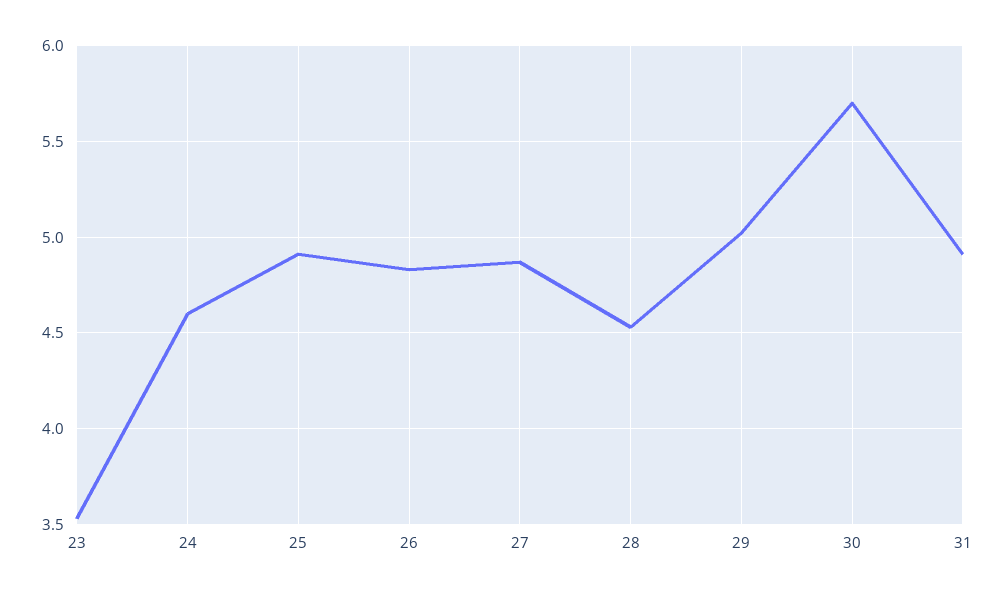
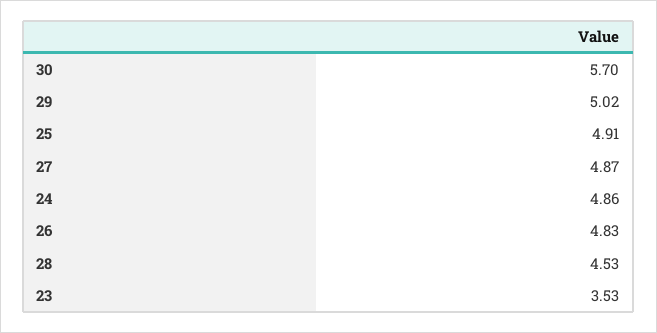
24: 4.6 -> 4.86
31: 4.9 -> none

